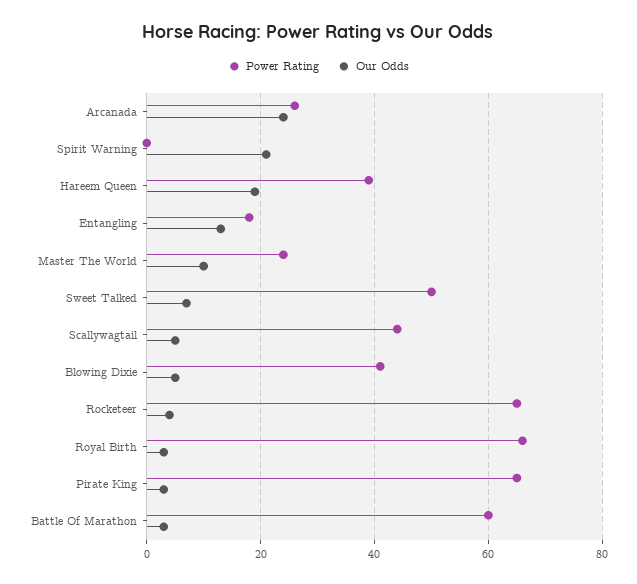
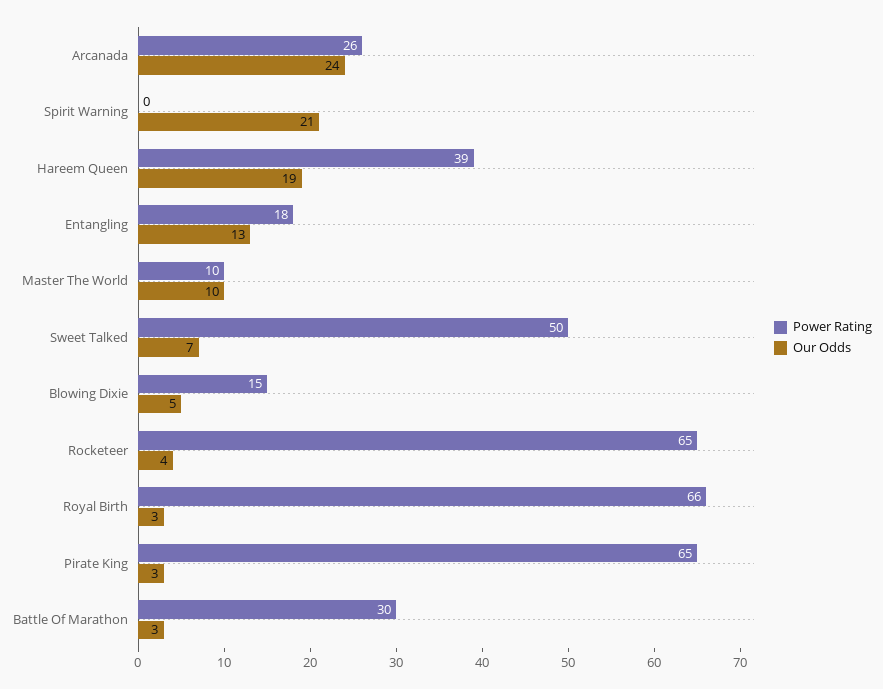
Power Rating, Master The World: 25 -> 10
Power Rating, Scallywagtail: 45 -> none
Our Odds, Scallywagtail: 5 -> none
Power Rating, Blowing Dixie: 40 -> 15
Power Rating, Battle Of Marathon: 60 -> 30

